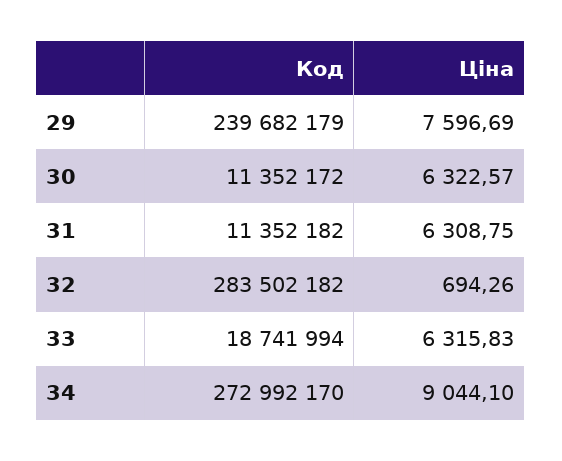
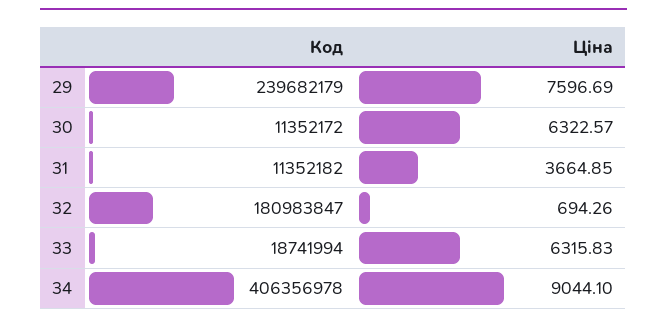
Ціна, 31: 6308.75 -> 3664.85
Код, 32: 283502182 -> 180983847
Код, 34: 272992170 -> 406356978

